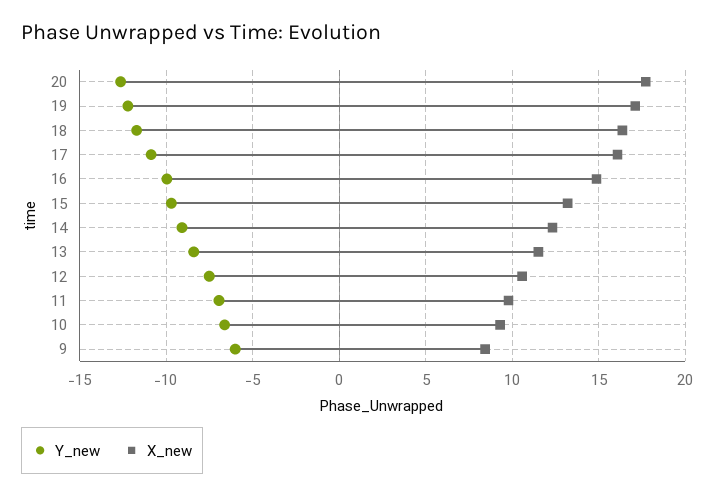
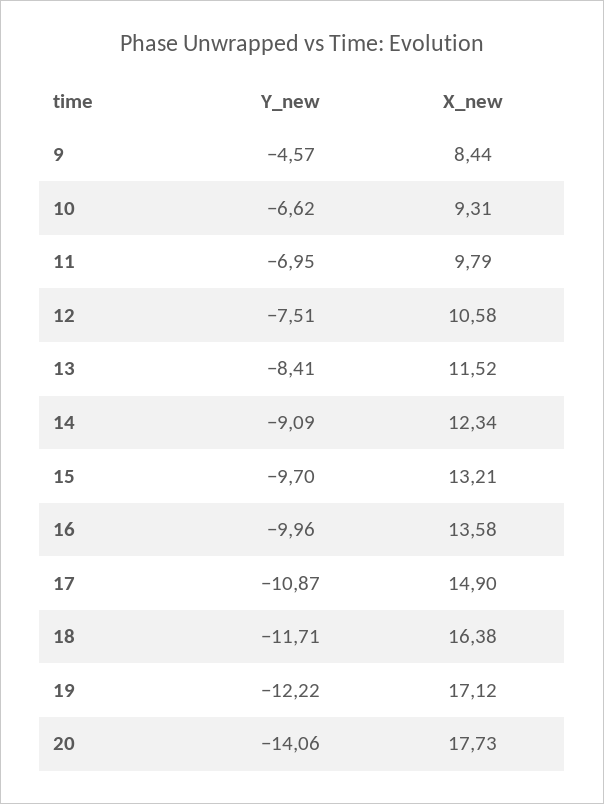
Y_new, 20: -12.5 -> -14.06
X_new, 17: 16 -> 14.9
X_new, 16: 15 -> 13.58
Y_new, 9: -6 -> -4.57

